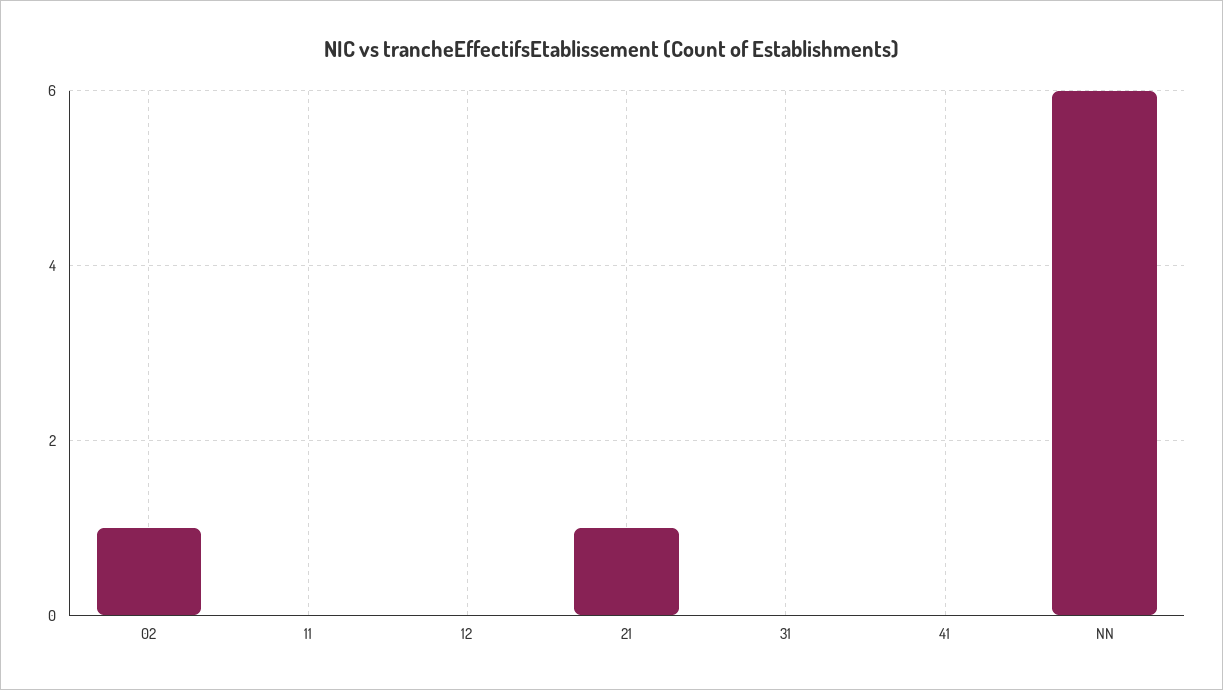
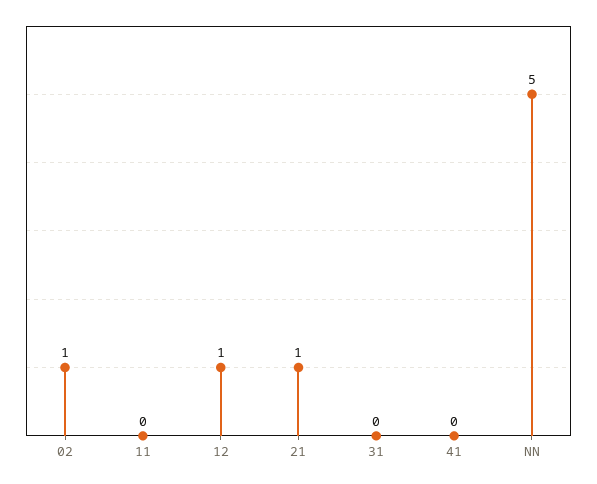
12: 0 -> 1
NN: 6 -> 5

